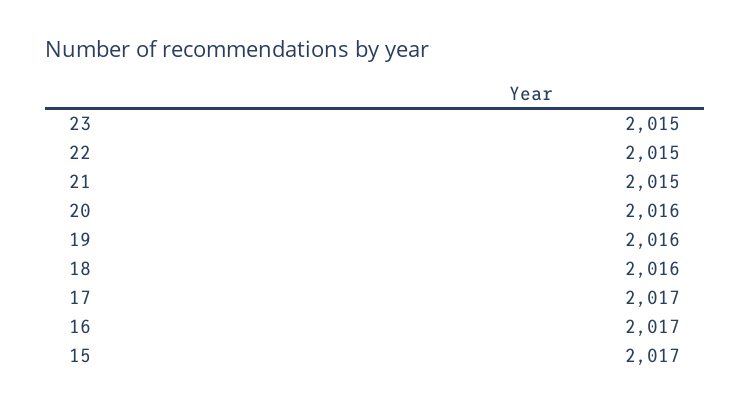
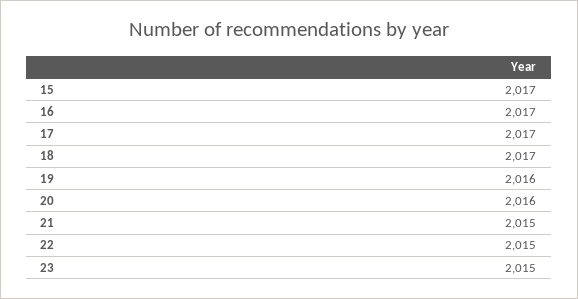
18: 2016 -> 2017

